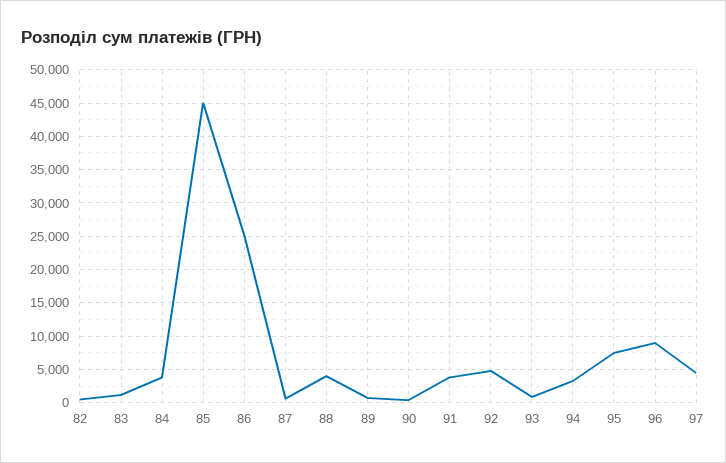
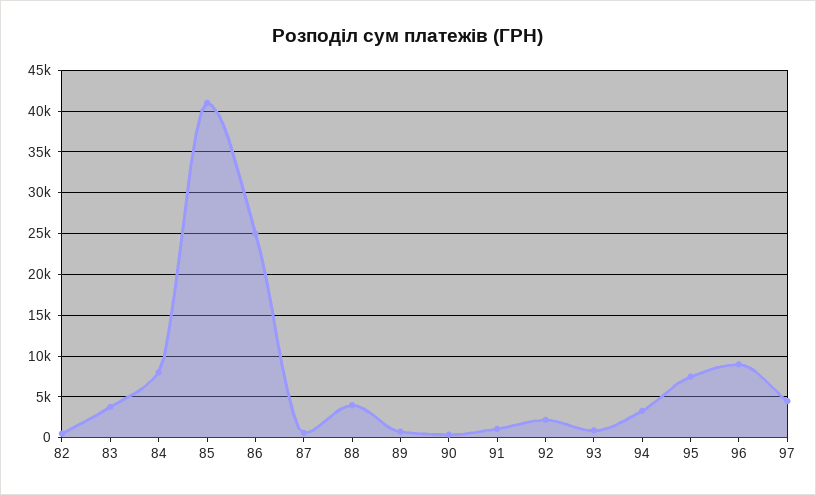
83: 1000 -> 4000
84: 4000 -> 8000
85: 45000 -> 41000
91: 4000 -> 1000
92: 5000 -> 2000

